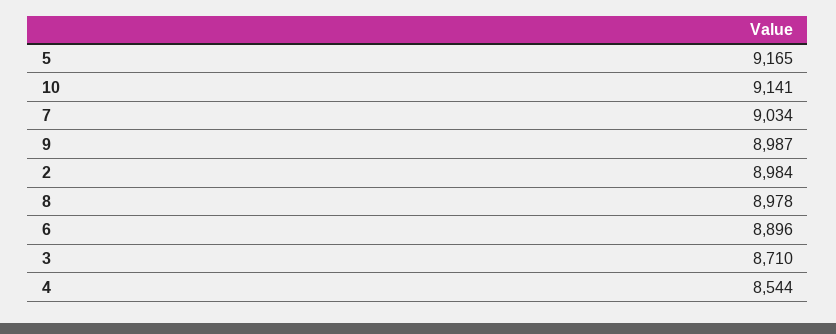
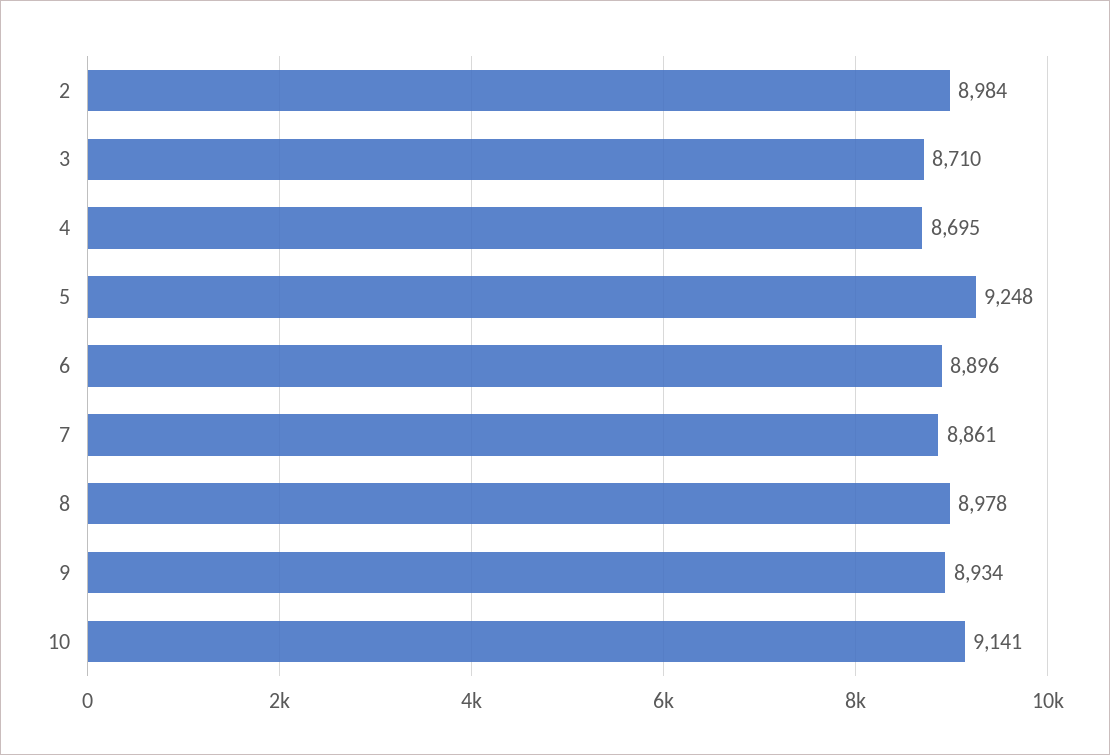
5: 9165 -> 9248
7: 9034 -> 8861
9: 8987 -> 8934
4: 8544 -> 8695

